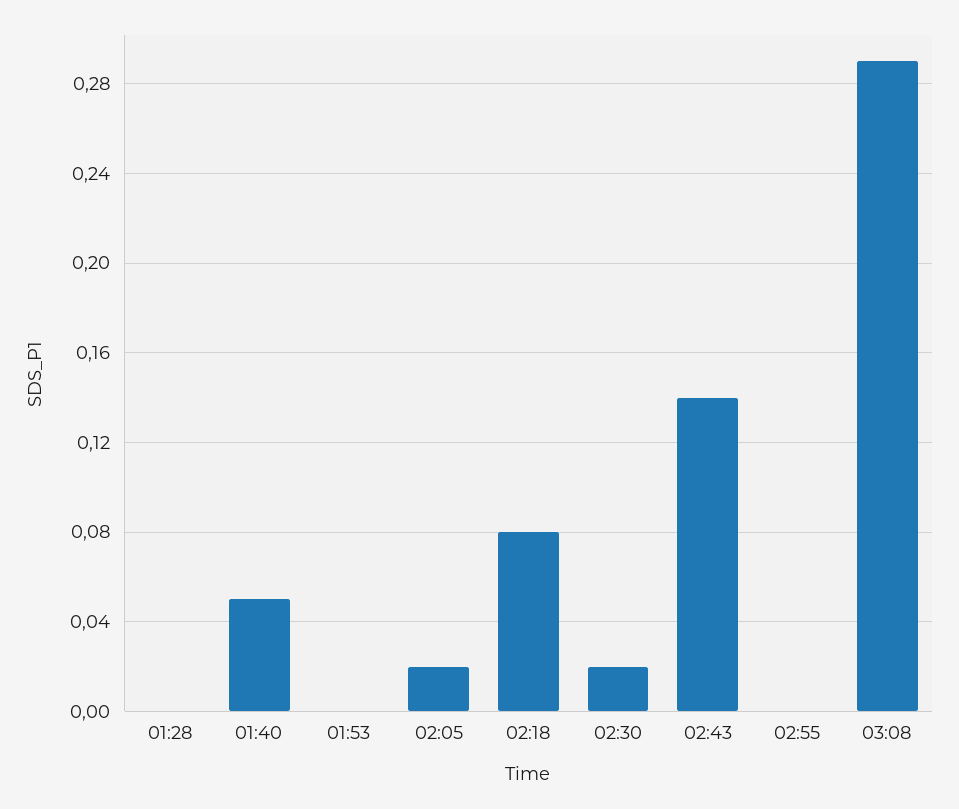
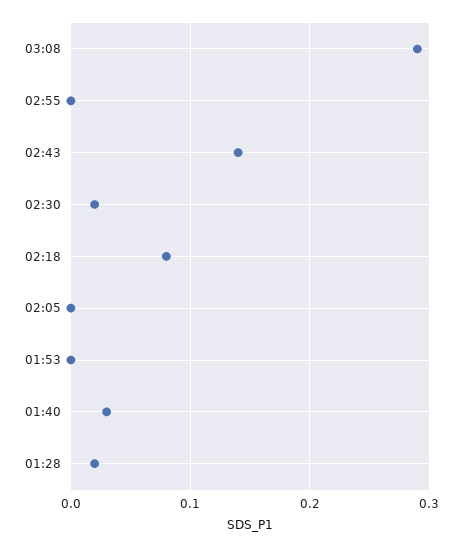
01:28: 0 -> 0.02
01:40: 0.05 -> 0.03
02:05: 0.02 -> 0

